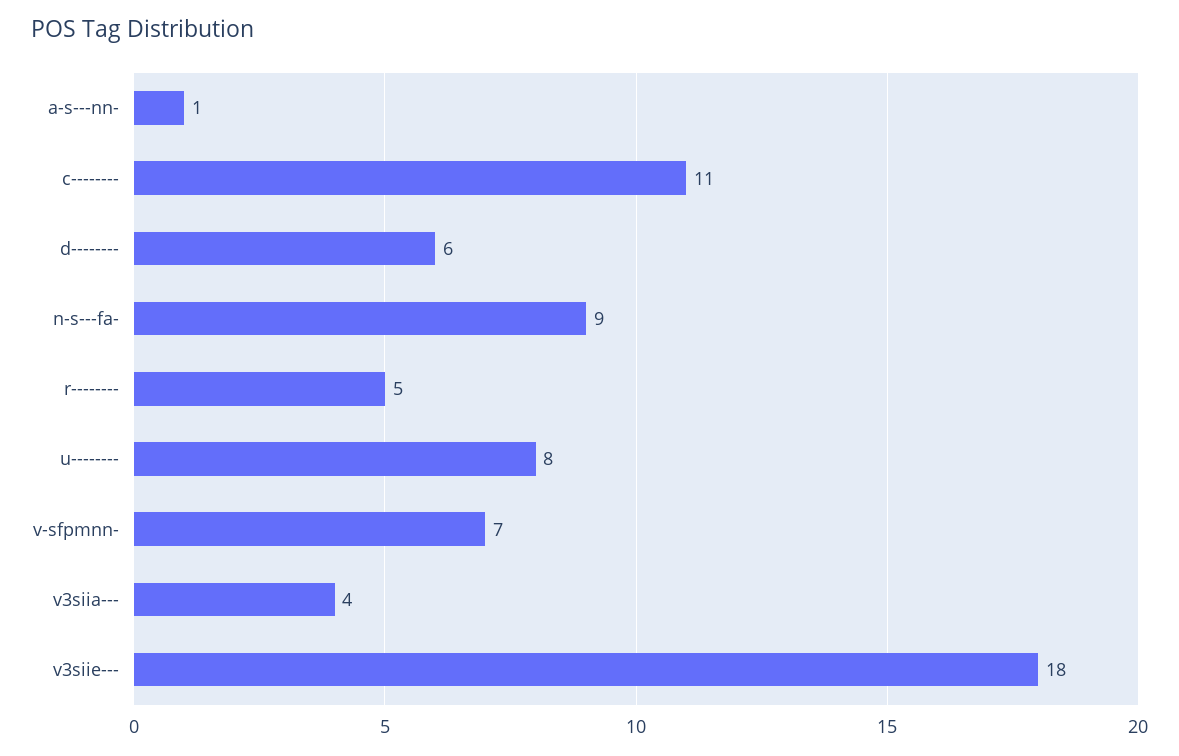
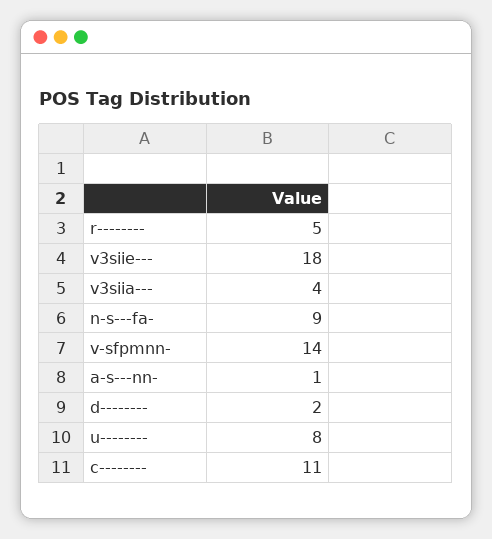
d--------: 6 -> 2
v-sfpmnn-: 7 -> 14

